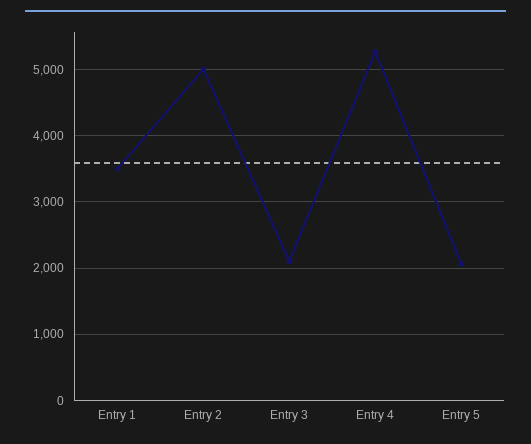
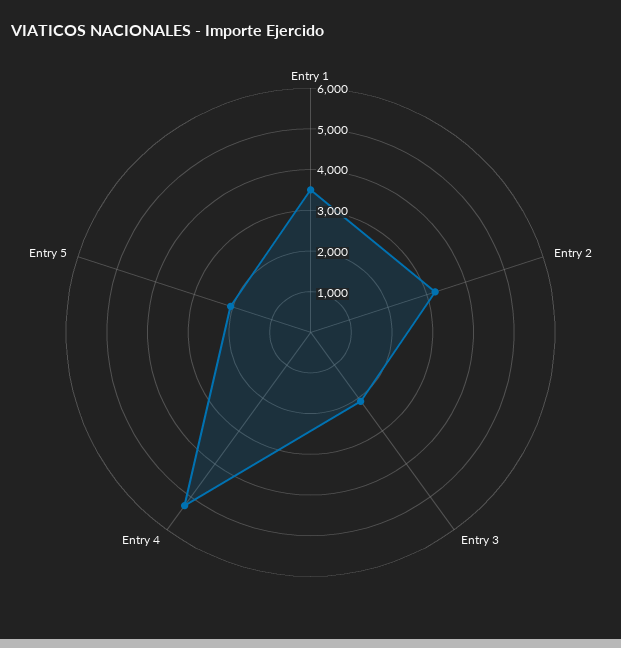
Entry 2: 5000 -> 3200

